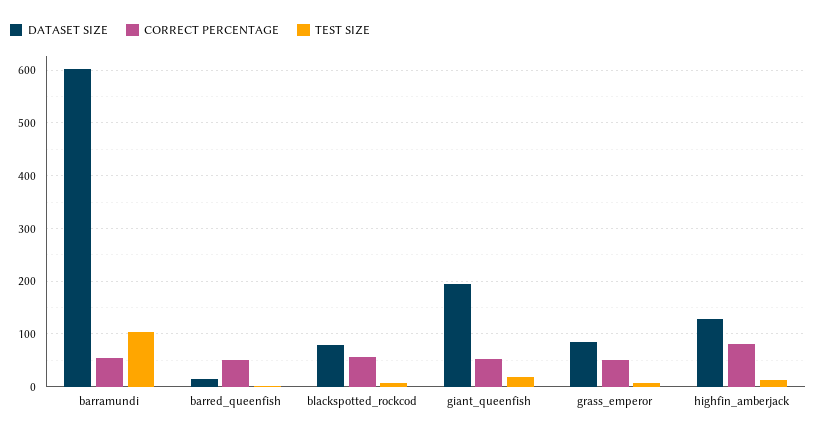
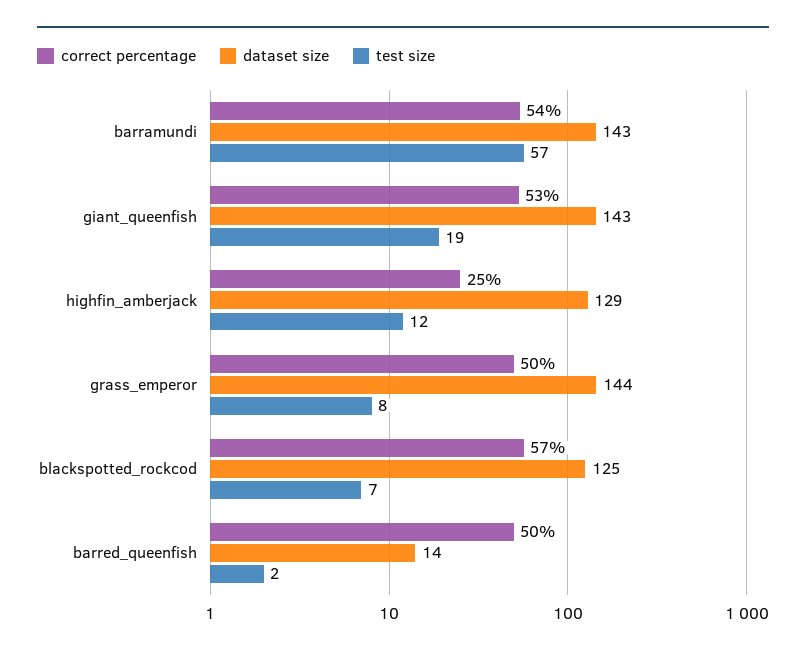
DATASET SIZE, barramundi: 600 -> 143
TEST SIZE, barramundi: 100 -> 57
DATASET SIZE, blackspotted_rockcod: 80 -> 125
DATASET SIZE, giant_queenfish: 200 -> 143
DATASET SIZE, grass_emperor: 80 -> 144
CORRECT PERCENTAGE, highfin_amberjack: 80 -> 25

